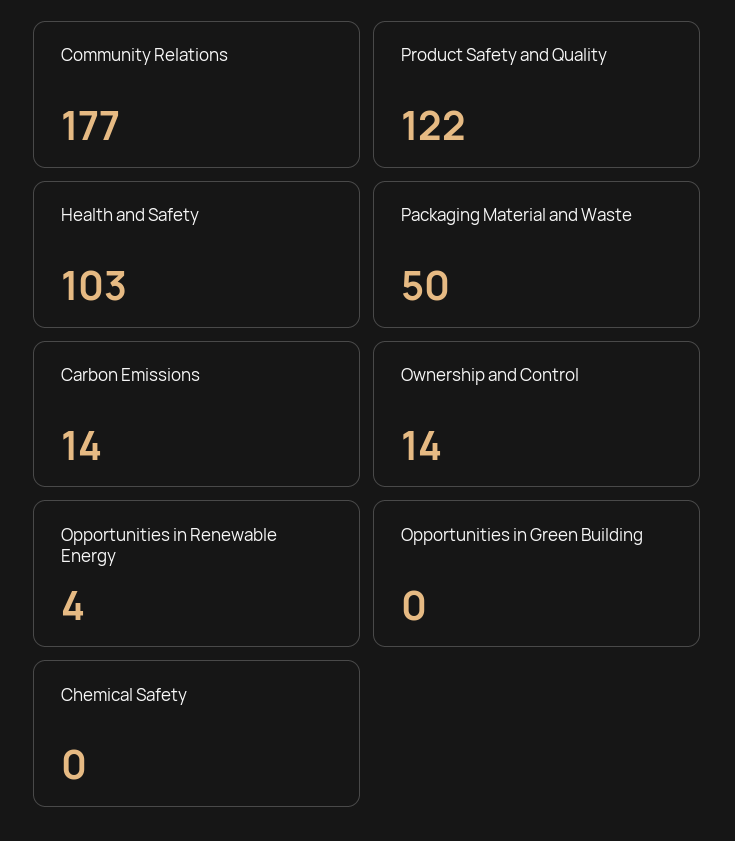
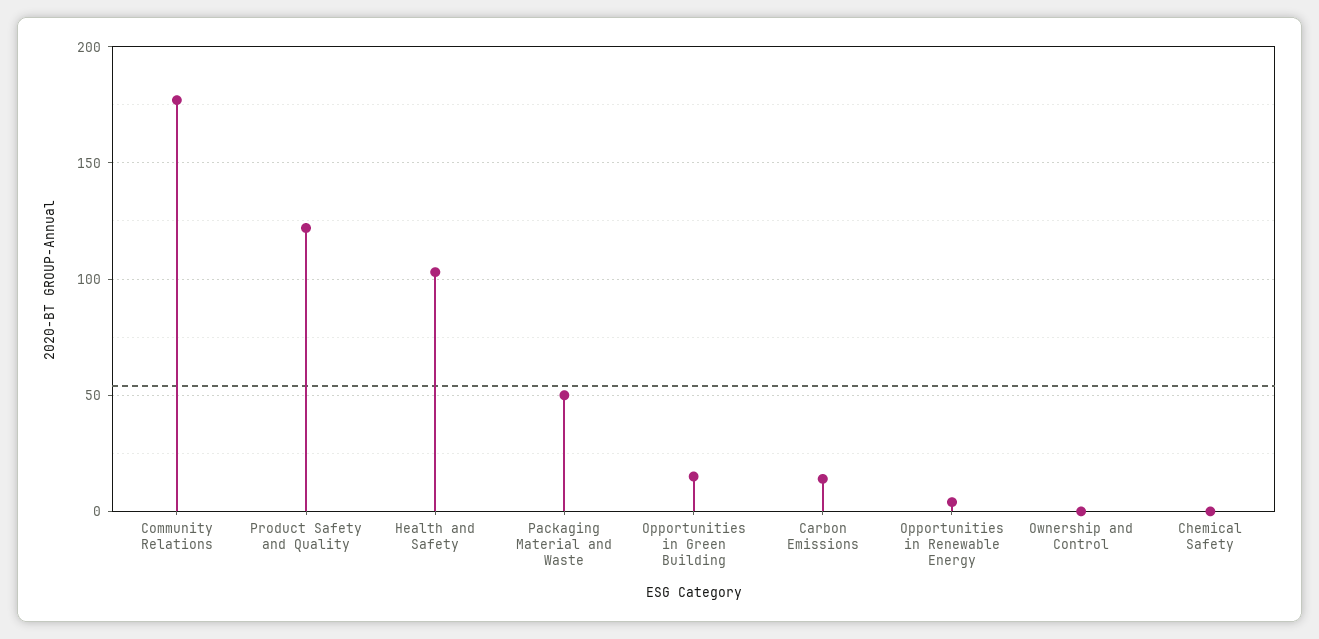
Ownership and Control: 14 -> 0
Opportunities in Green Building: 0 -> 15

